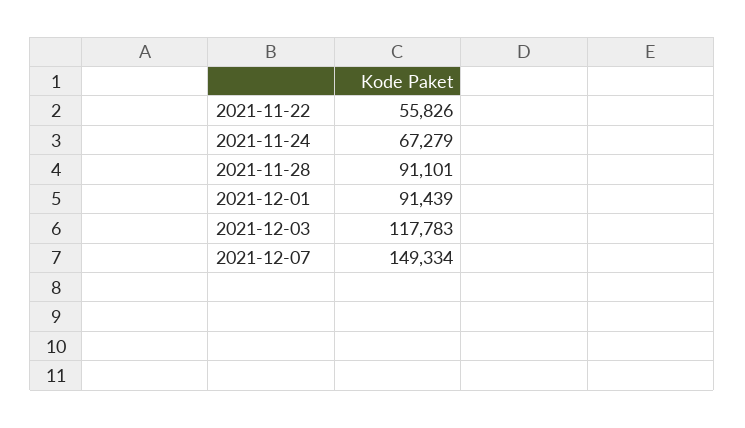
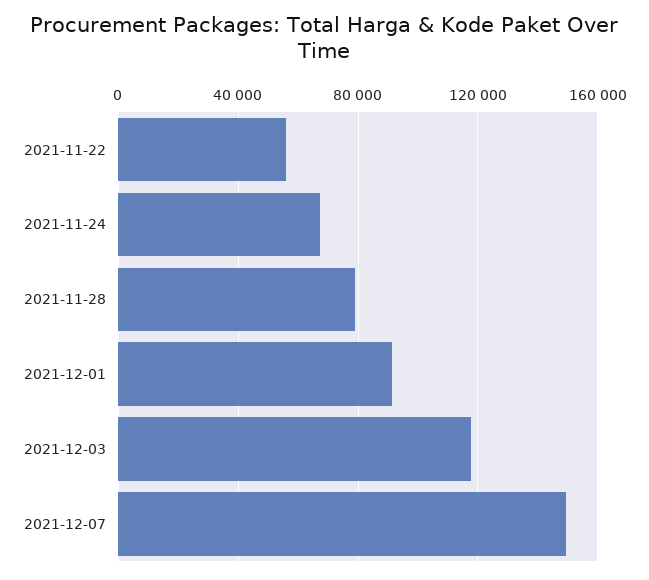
2021-11-28: 91101 -> 80000

